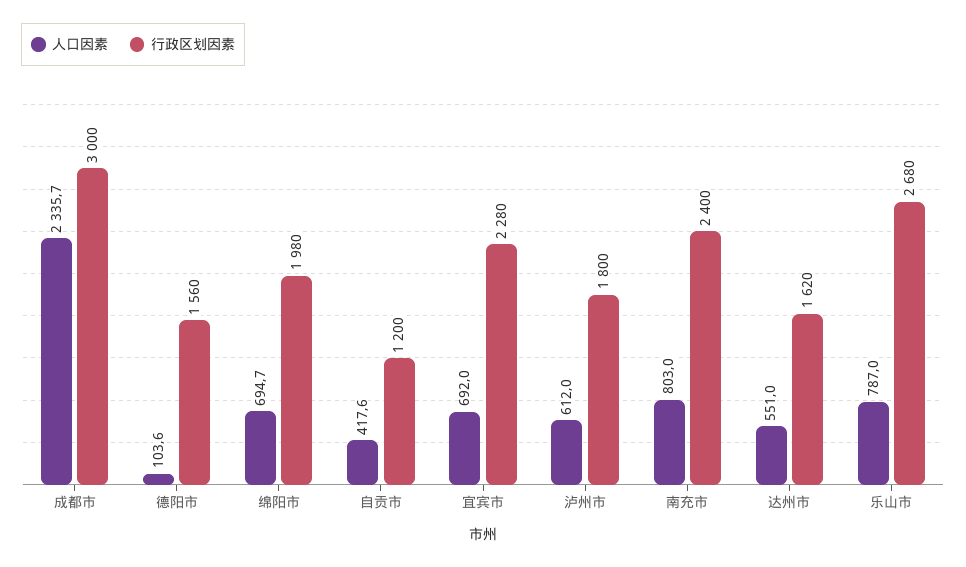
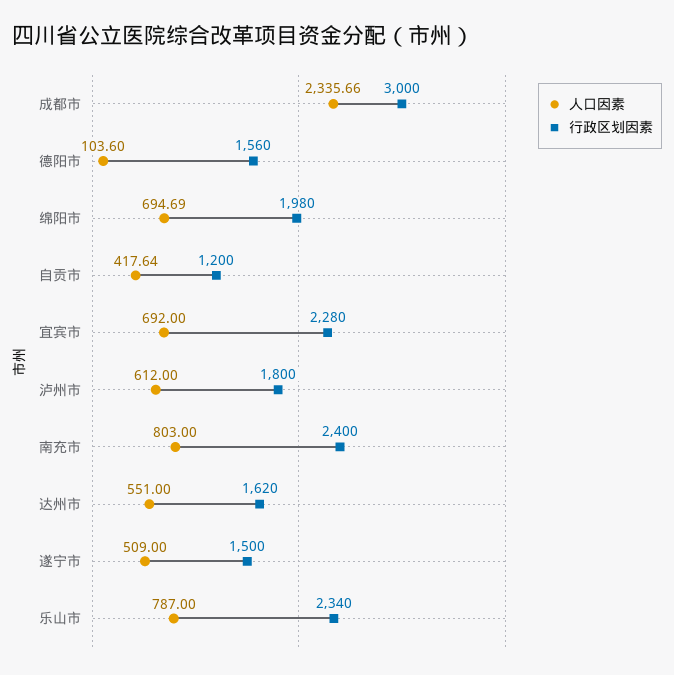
行政区划因素, 乐山市: 2680 -> 2340
人口因素, 遂宁市: none -> 509
行政区划因素, 遂宁市: none -> 1500

